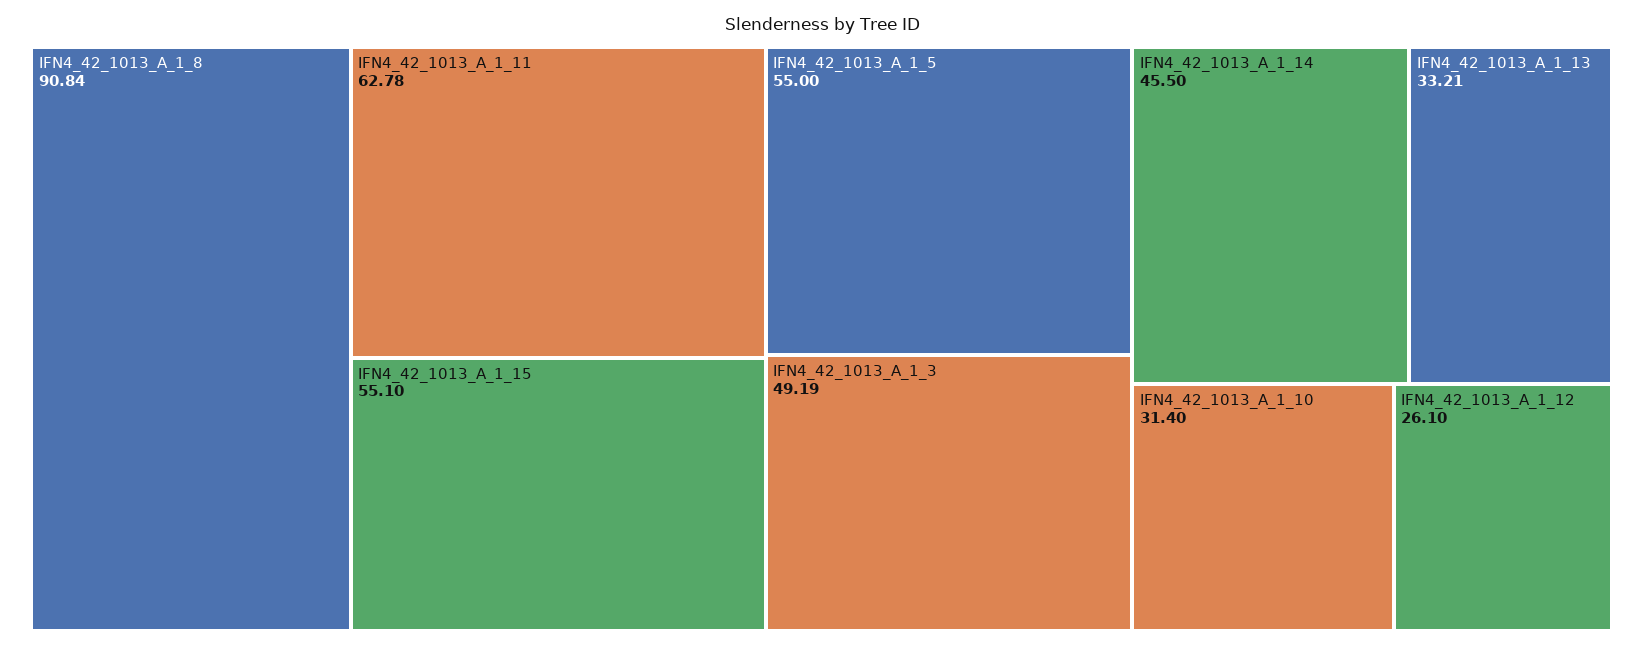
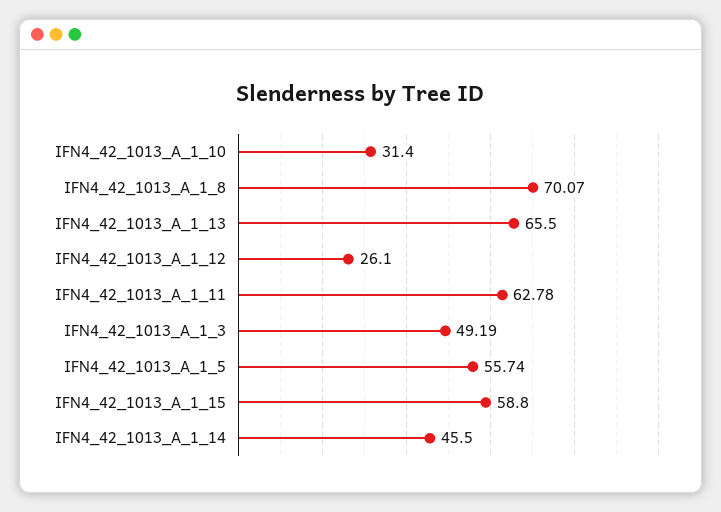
IFN4_42_1013_A_1_8: 90.84 -> 70.07
IFN4_42_1013_A_1_15: 55.1 -> 58.8
IFN4_42_1013_A_1_5: 55 -> 55.74
IFN4_42_1013_A_1_13: 33.21 -> 65.5

